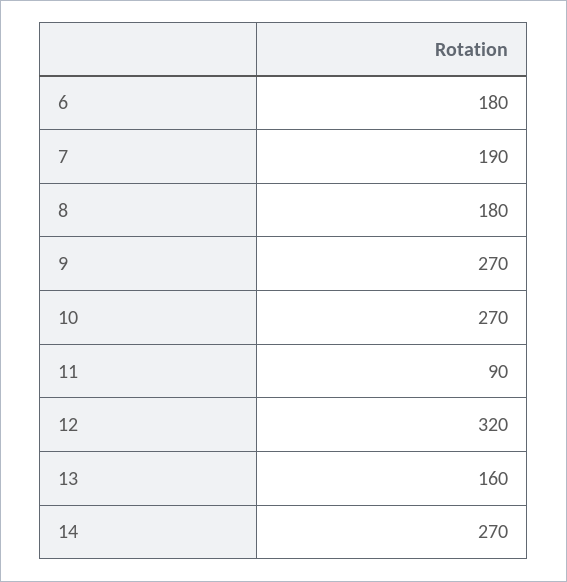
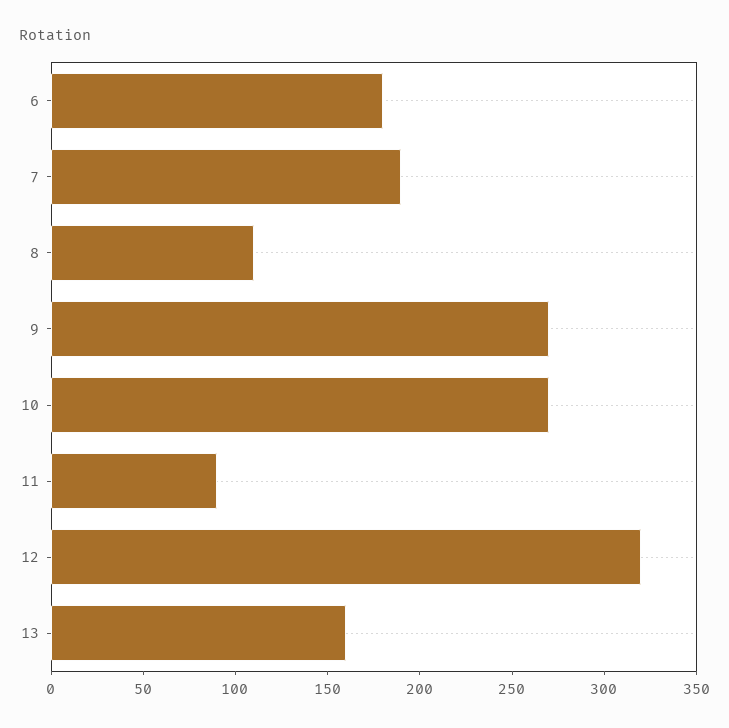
8: 180 -> 110
14: 270 -> none

